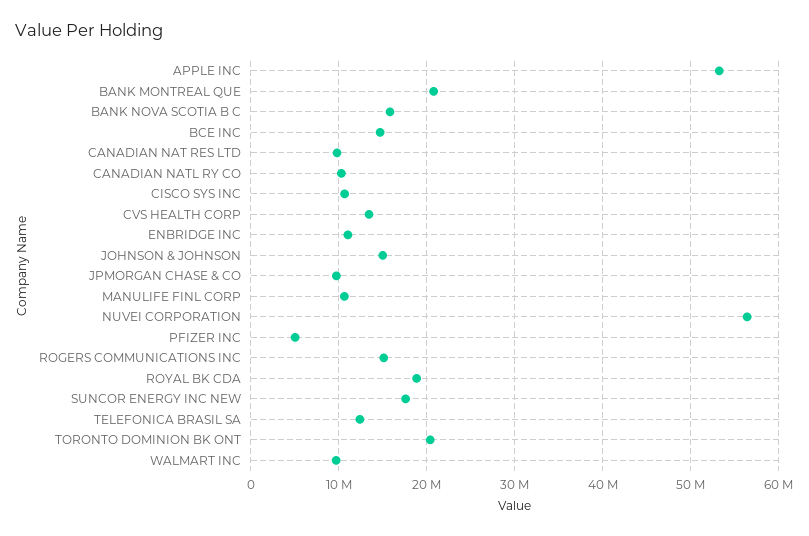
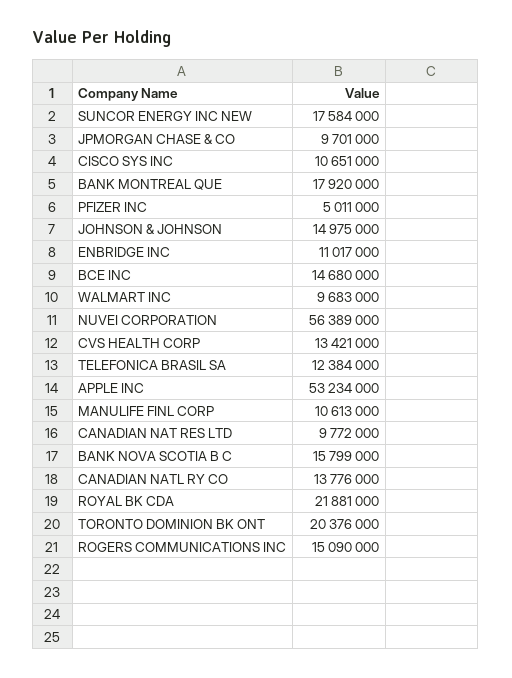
BANK MONTREAL QUE: 21000000 -> 17920000
CANADIAN NATL RY CO: 10000000 -> 13776000
ROYAL BK CDA: 19000000 -> 21881000

